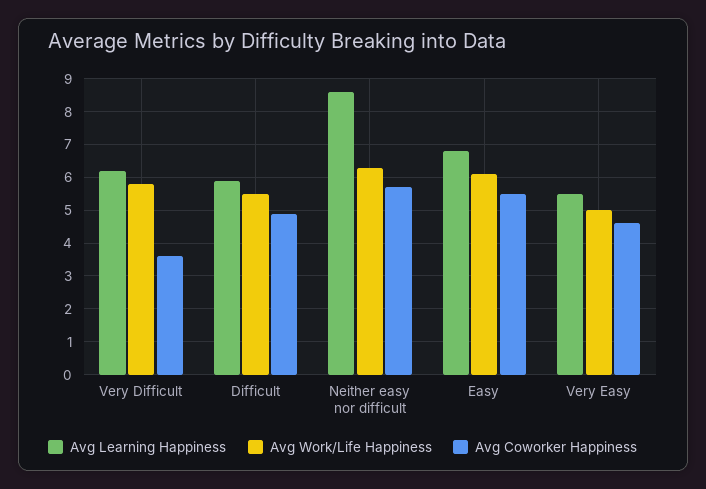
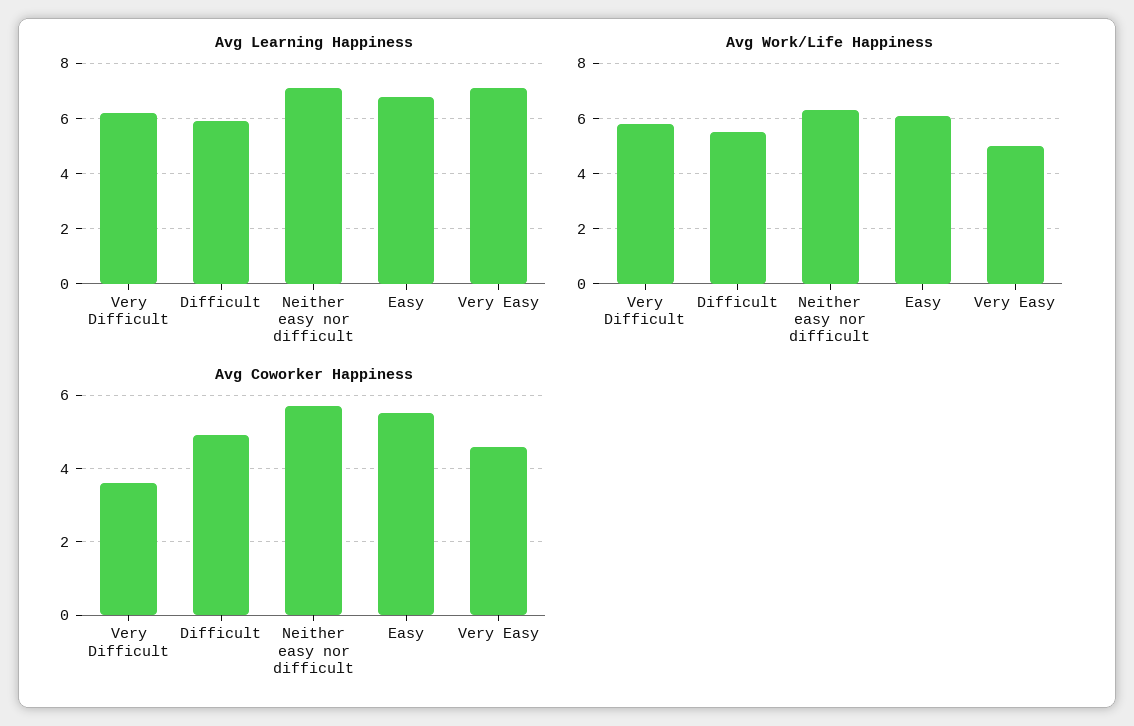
Avg Learning Happiness, Neither easy nor difficult: 8.5 -> 7
Avg Learning Happiness, Very Easy: 5.5 -> 7

